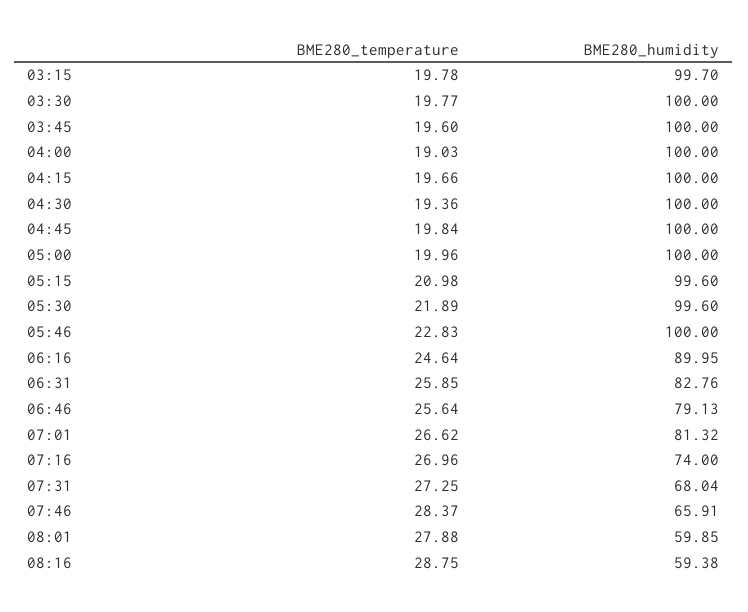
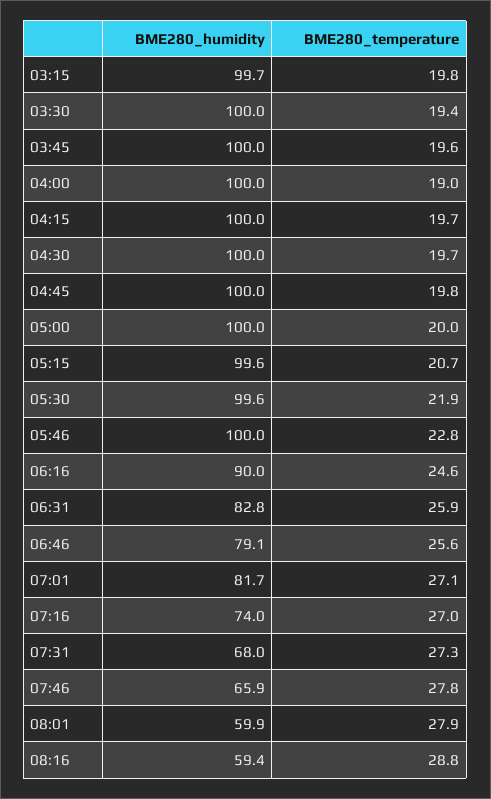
BME280_temperature, 03:30: 19.77 -> 19.4
BME280_temperature, 04:30: 19.36 -> 19.7
BME280_temperature, 05:15: 20.98 -> 20.7
BME280_temperature, 07:01: 26.62 -> 27.1
BME280_humidity, 07:01: 81.32 -> 81.7
BME280_temperature, 07:46: 28.37 -> 27.8

